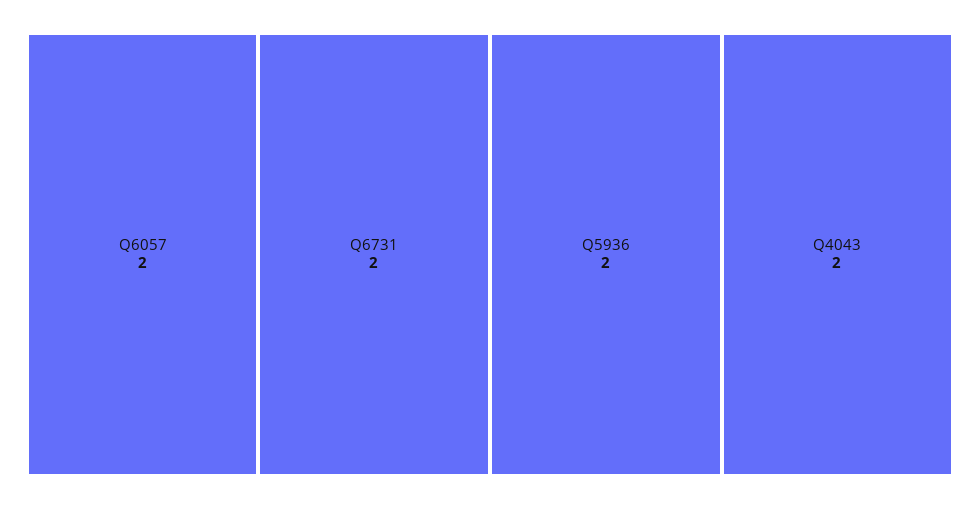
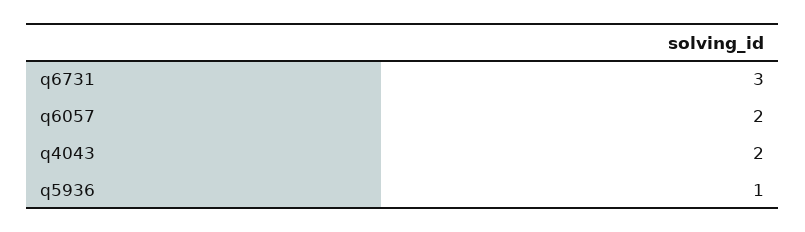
Q6731: 2 -> 3
Q5936: 2 -> 1

